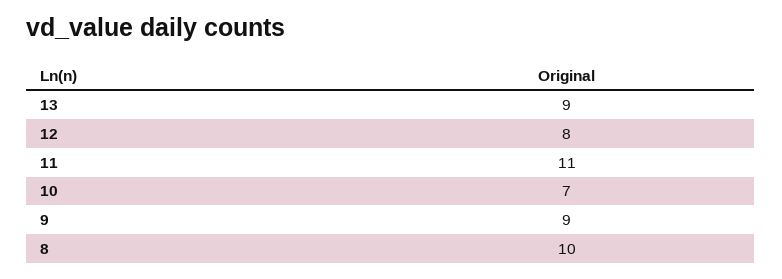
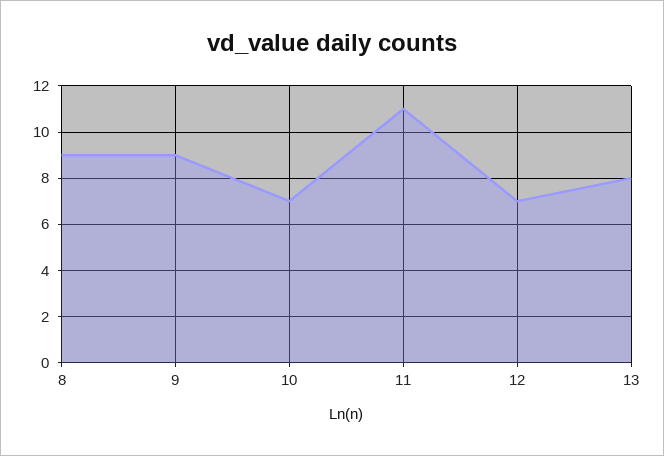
13: 9 -> 8
12: 8 -> 7
8: 10 -> 9

